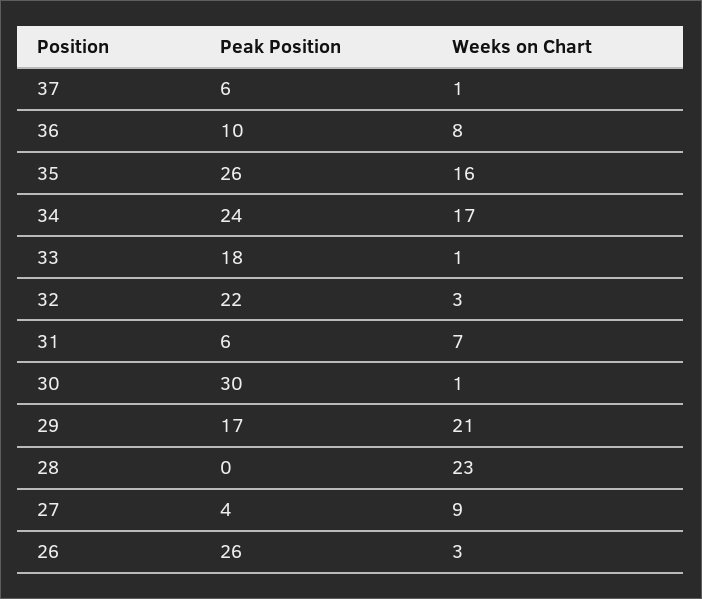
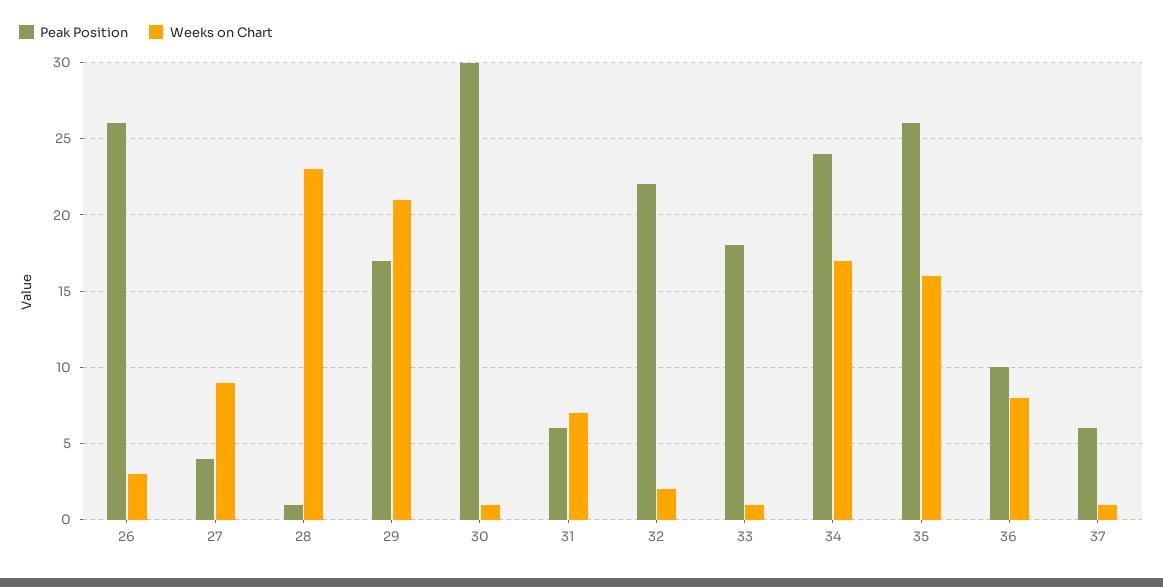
Weeks on Chart, 32: 3 -> 2
Peak Position, 28: 0 -> 1

